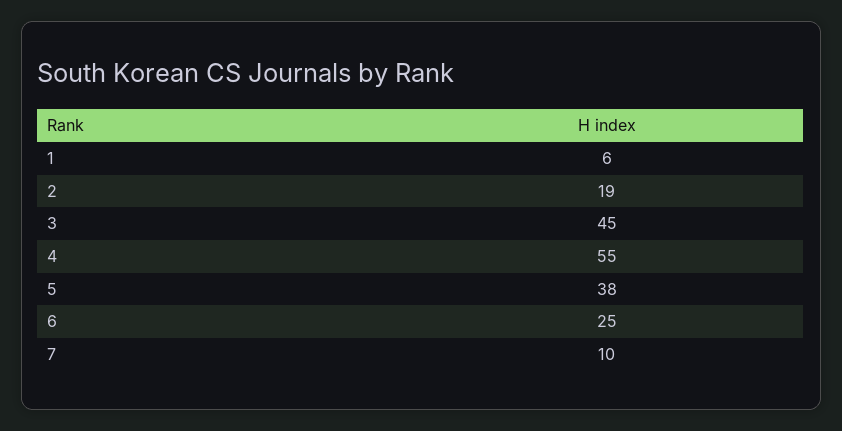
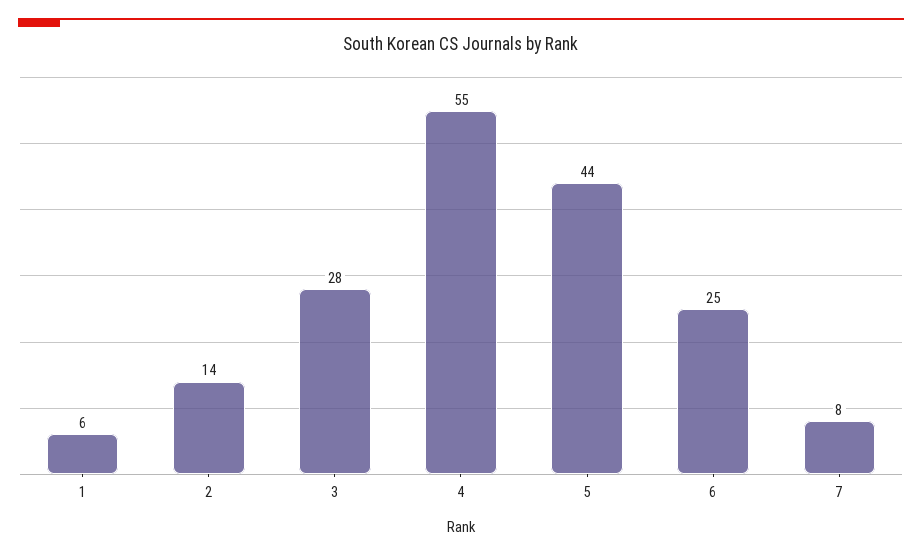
2: 19 -> 14
3: 45 -> 28
5: 38 -> 44
7: 10 -> 8

